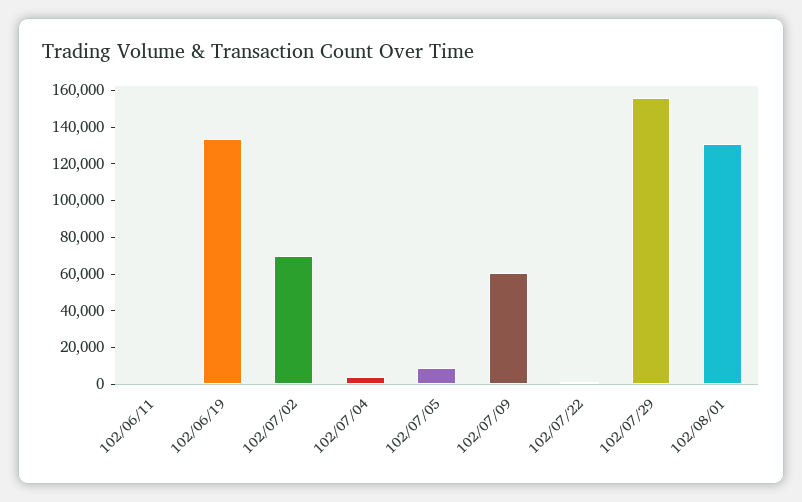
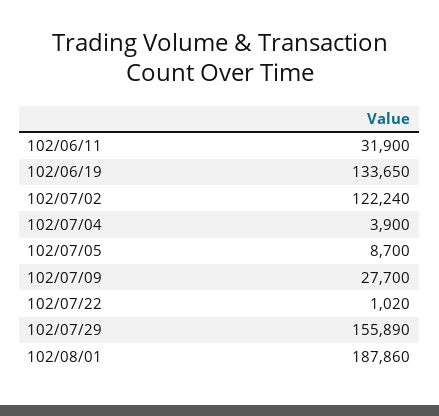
102/06/11: 0 -> 31900
102/07/02: 70000 -> 122240
102/07/09: 60000 -> 27700
102/08/01: 130000 -> 187860

